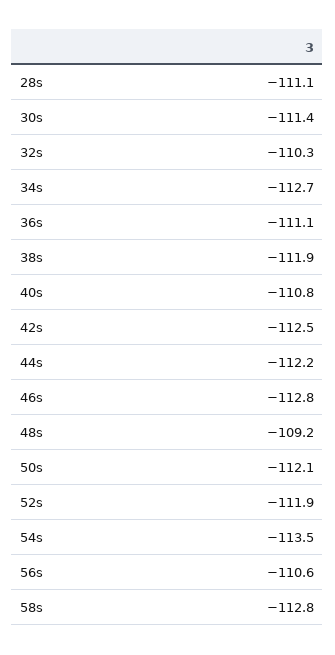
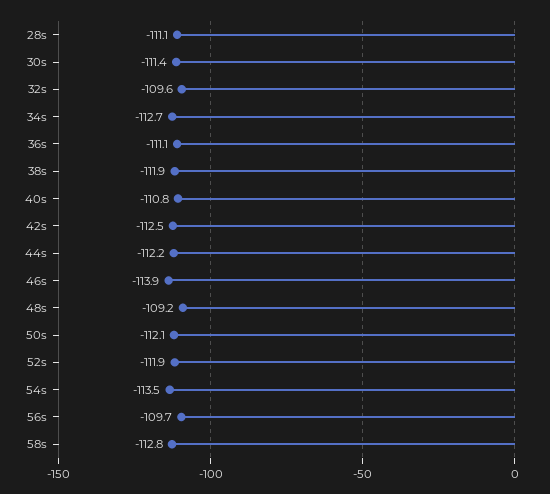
32s: -110.3 -> -109.6
46s: -112.8 -> -113.9
56s: -110.6 -> -109.7

